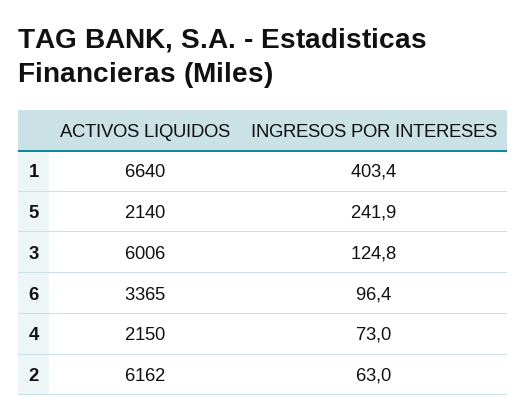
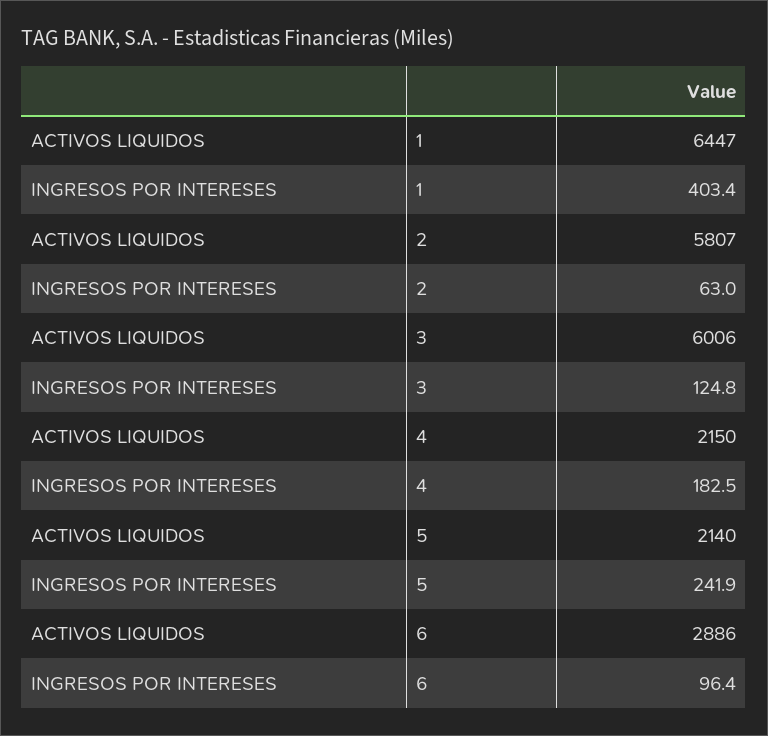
ACTIVOS LIQUIDOS, 1: 6640 -> 6447
ACTIVOS LIQUIDOS, 6: 3365 -> 2886
INGRESOS POR INTERESES, 4: 73 -> 182.5
ACTIVOS LIQUIDOS, 2: 6162 -> 5807

